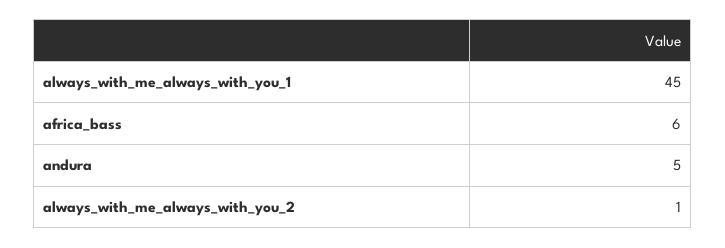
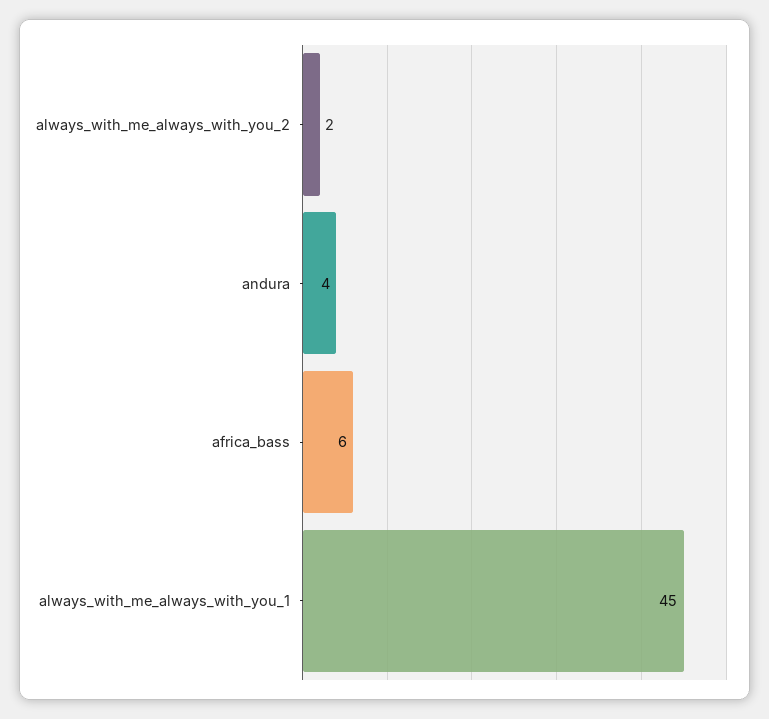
andura: 5 -> 4
always_with_me_always_with_you_2: 1 -> 2

